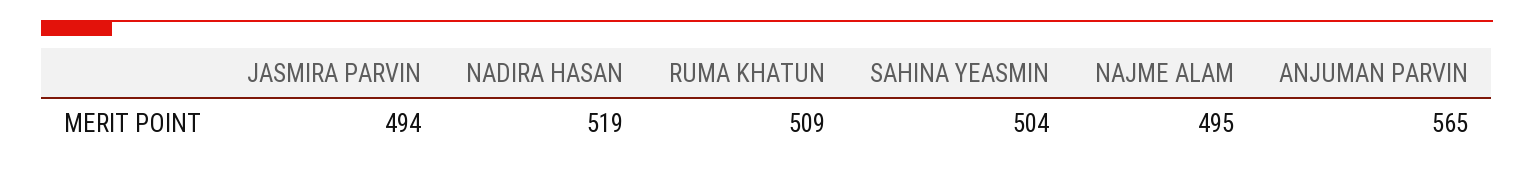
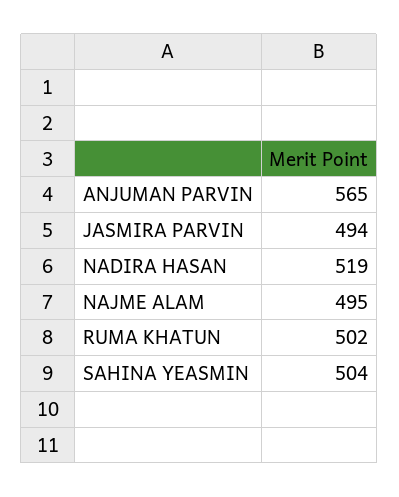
RUMA KHATUN: 509 -> 502

